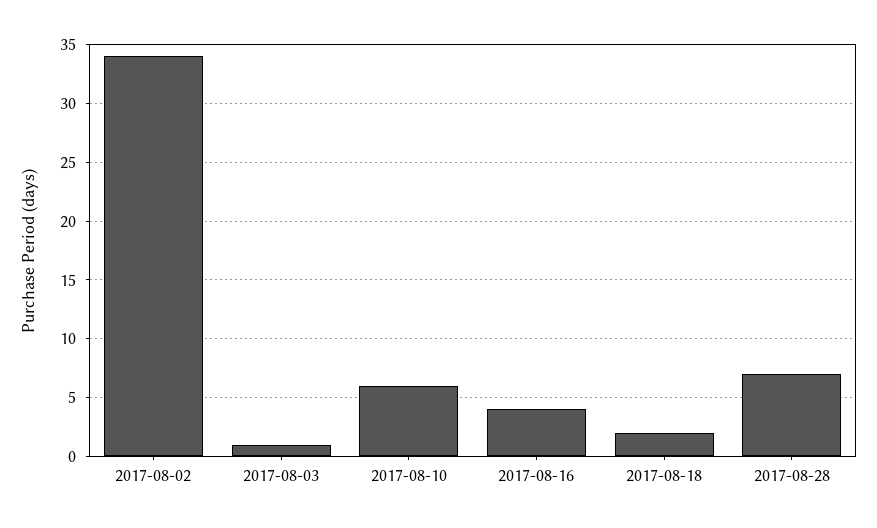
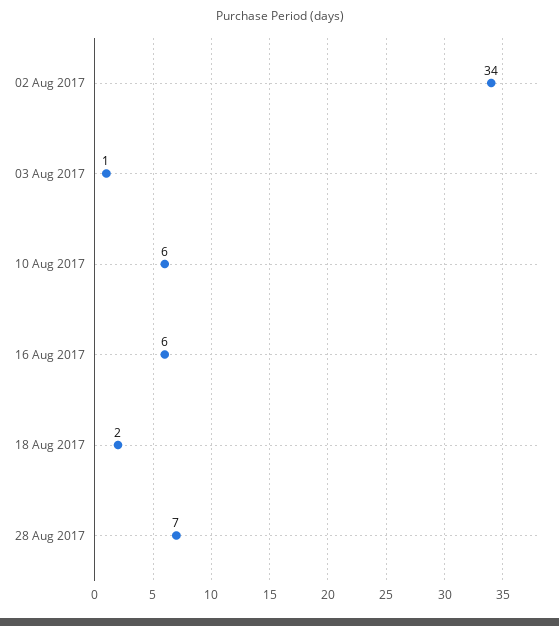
2017-08-16: 4 -> 6

